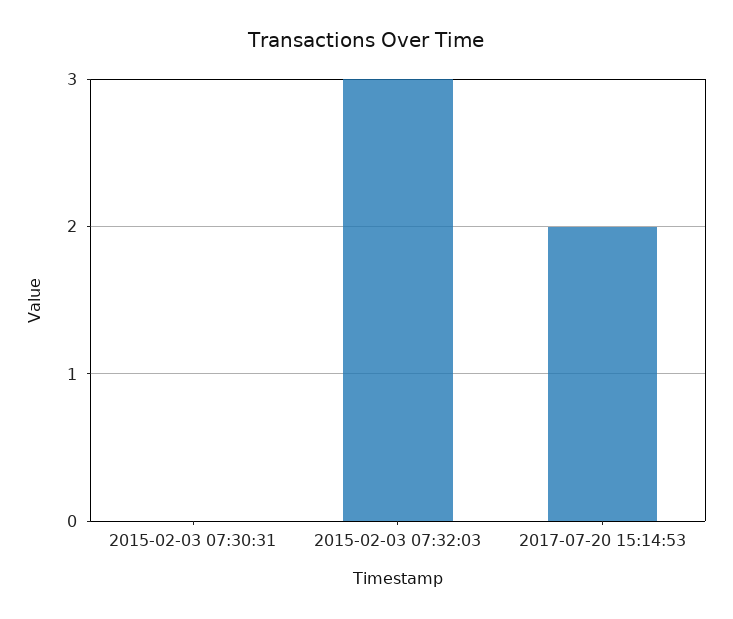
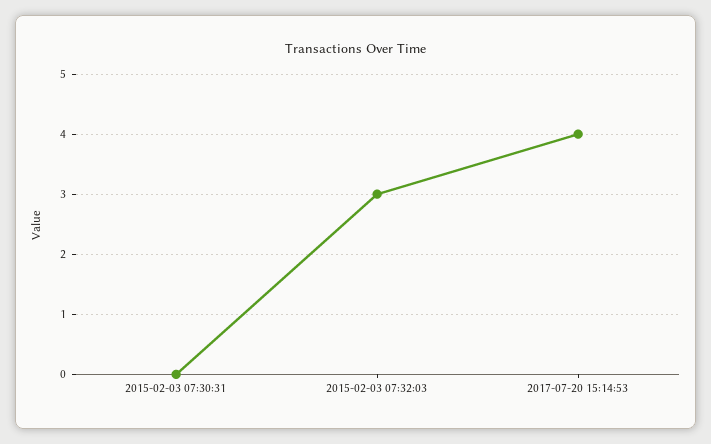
2017-07-20 15:14:53: 2 -> 4

